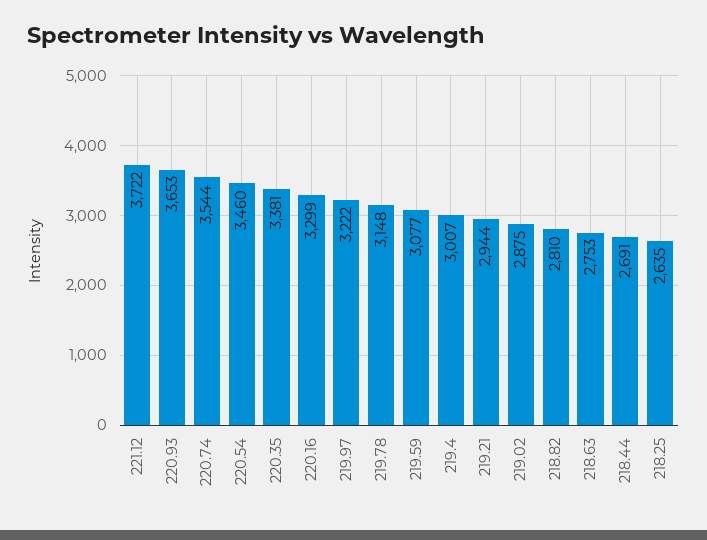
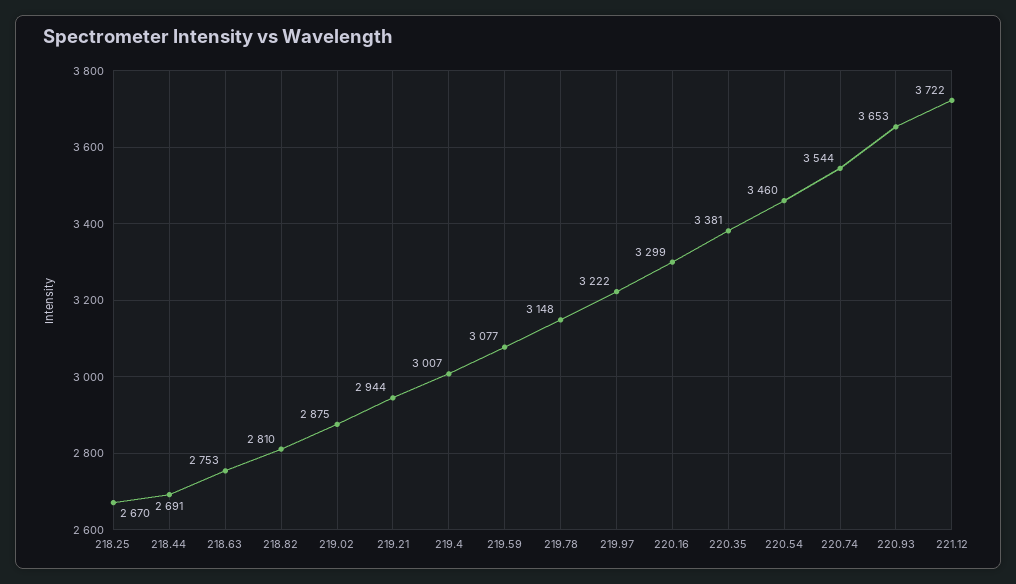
218.25: 2635 -> 2670

